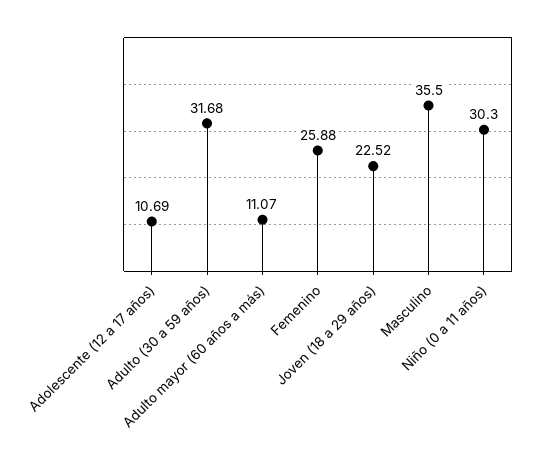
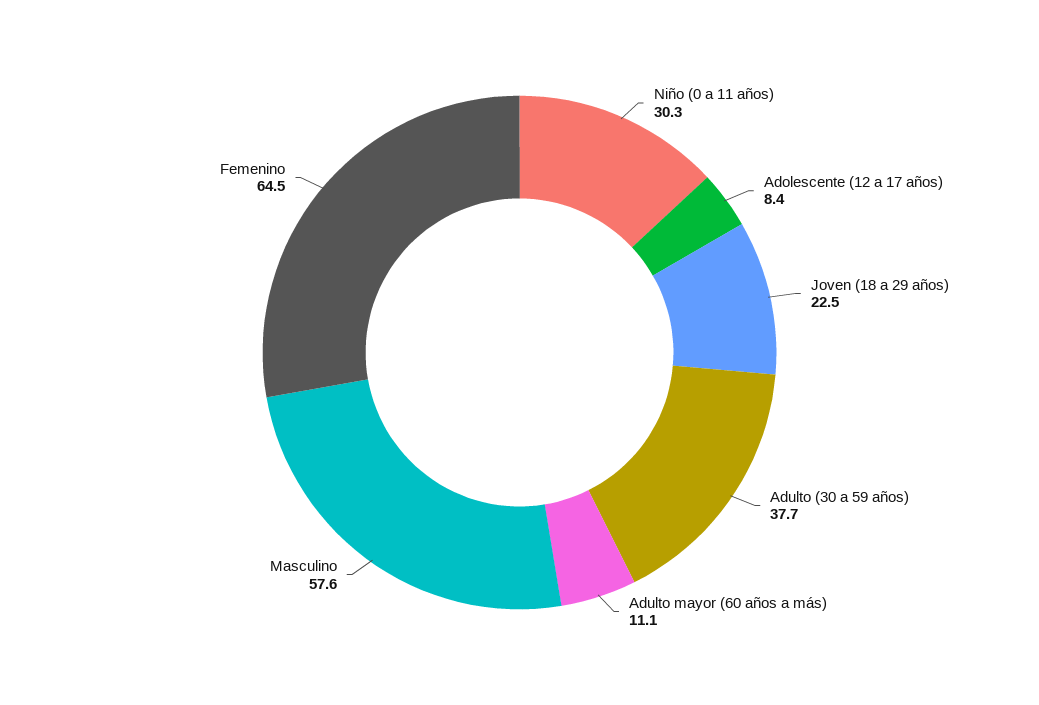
Adolescente (12 a 17 años): 10.69 -> 8.4
Adulto (30 a 59 años): 31.68 -> 37.7
Femenino: 25.88 -> 64.5
Masculino: 35.5 -> 57.6

